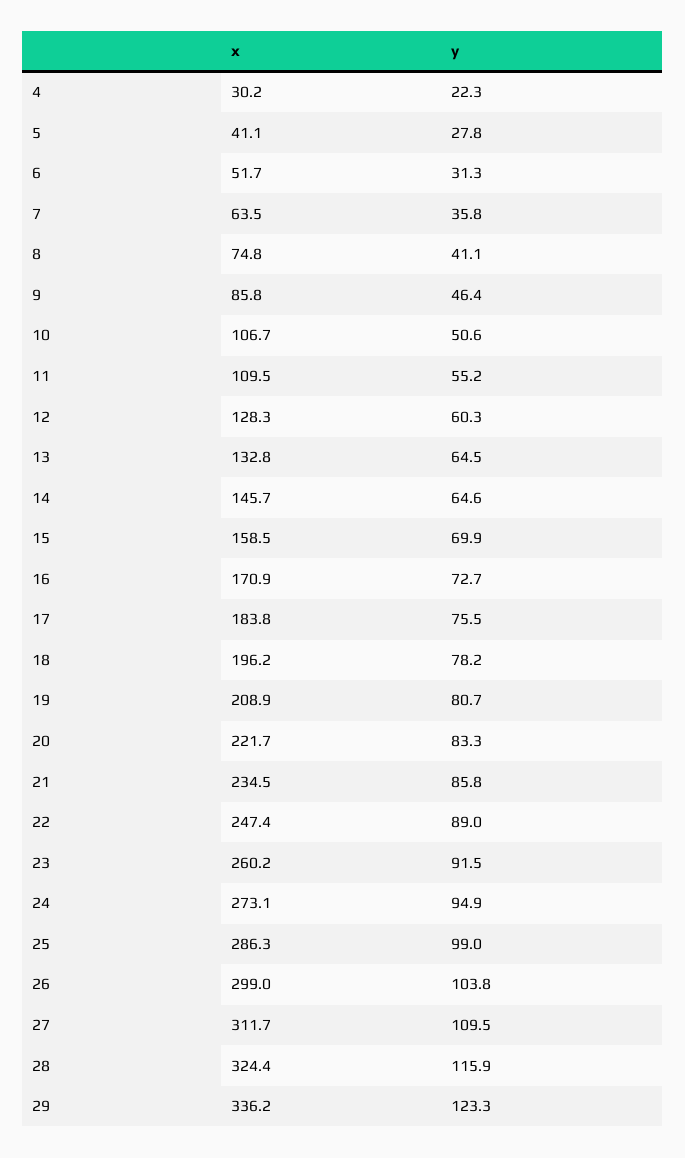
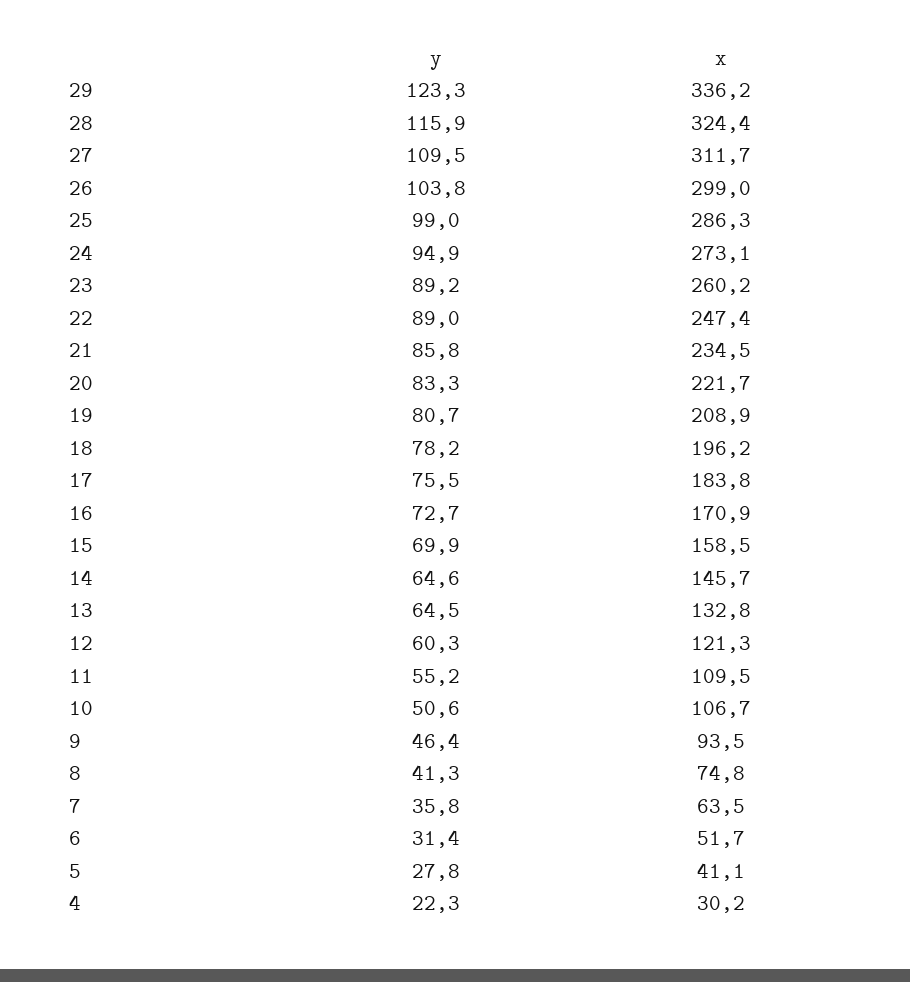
y, 6: 31.3 -> 31.4
y, 8: 41.1 -> 41.3
x, 9: 85.8 -> 93.5
x, 12: 128.3 -> 121.3
y, 23: 91.5 -> 89.2

